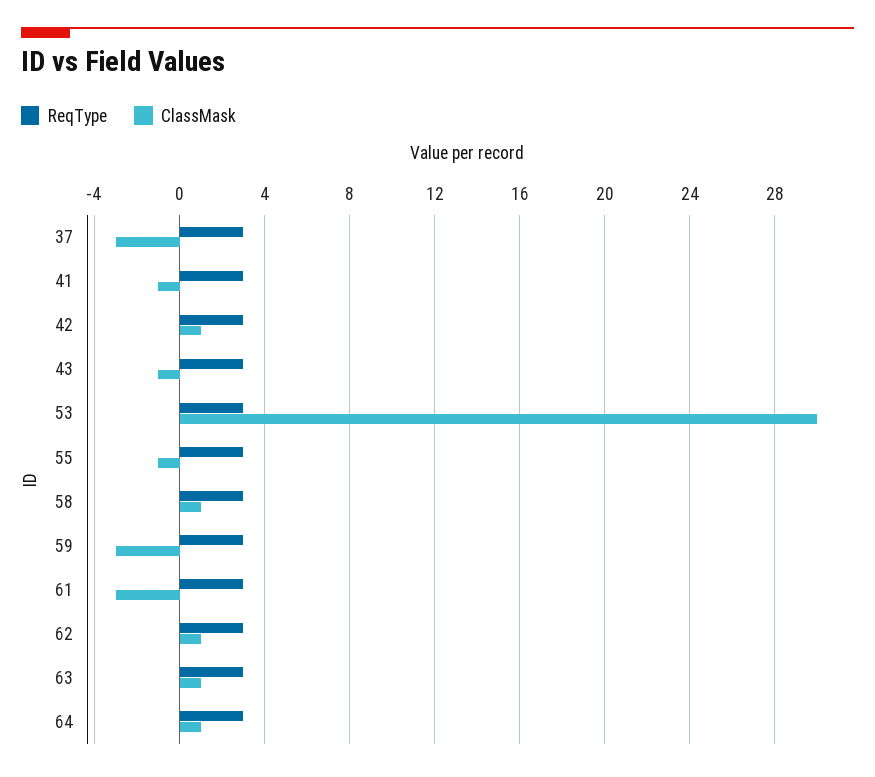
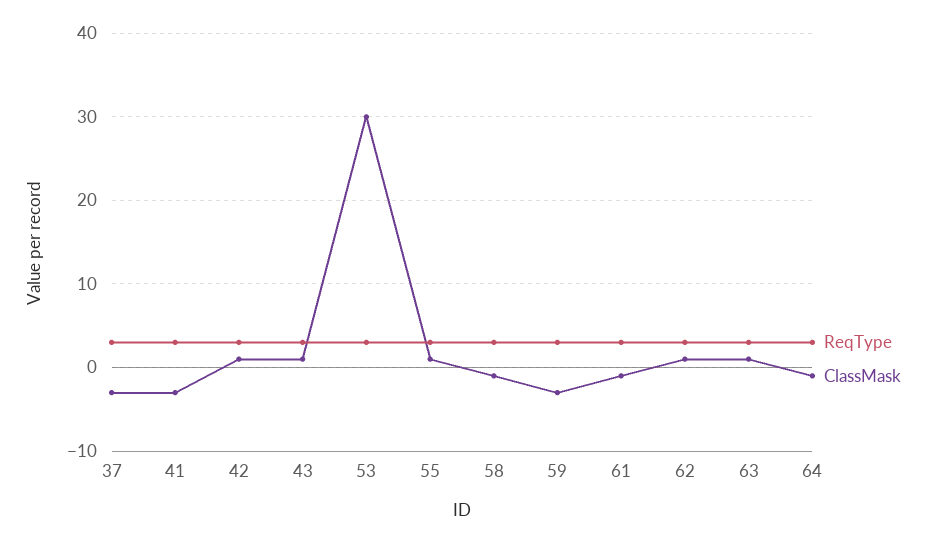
ClassMask, 41: -1 -> -3
ClassMask, 43: -1 -> 1
ClassMask, 55: -1 -> 1
ClassMask, 58: 1 -> -1
ClassMask, 61: -3 -> -1
ClassMask, 64: 1 -> -1

